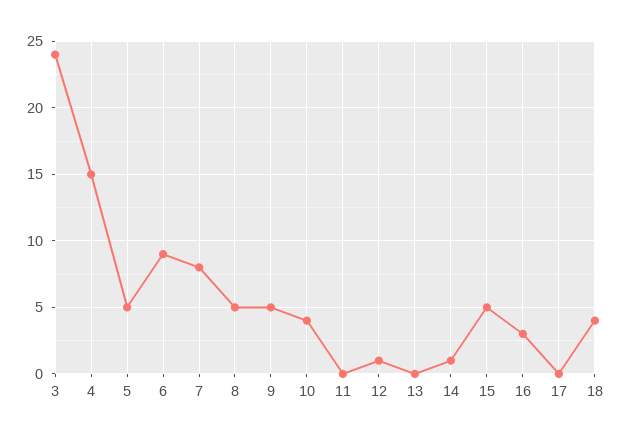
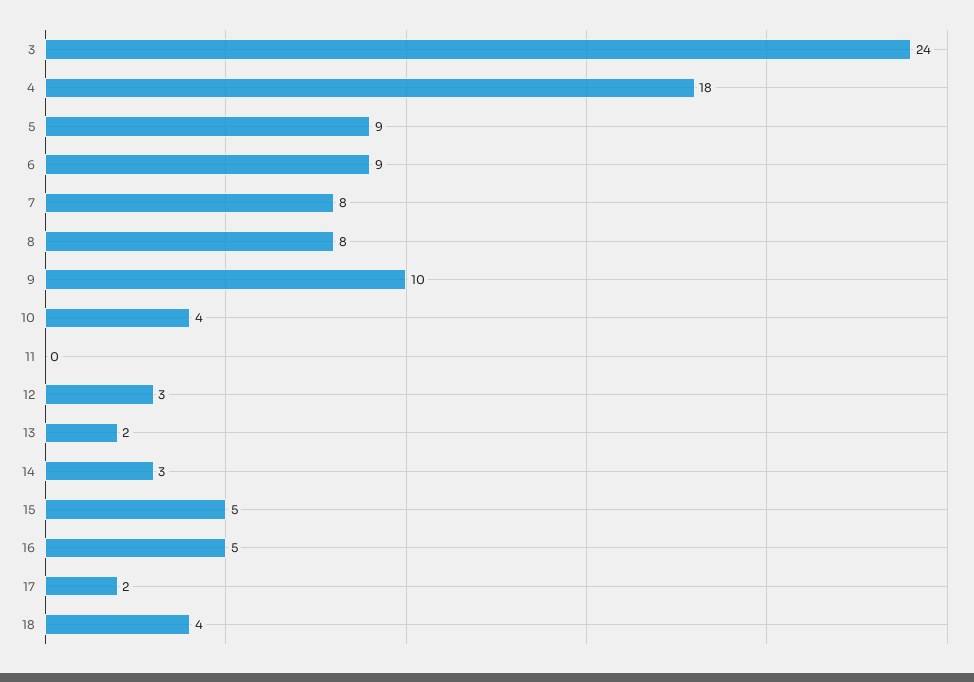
4: 15 -> 18
5: 5 -> 9
8: 5 -> 8
9: 5 -> 10
12: 1 -> 3
13: 0 -> 2
14: 1 -> 3
16: 3 -> 5
17: 0 -> 2

